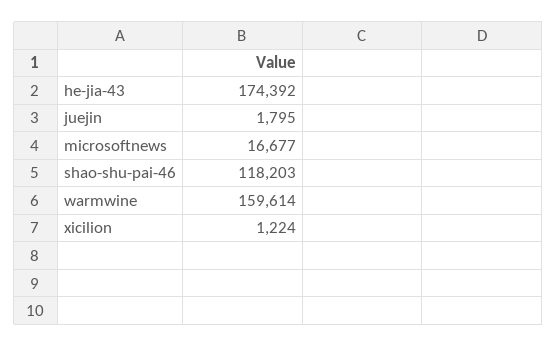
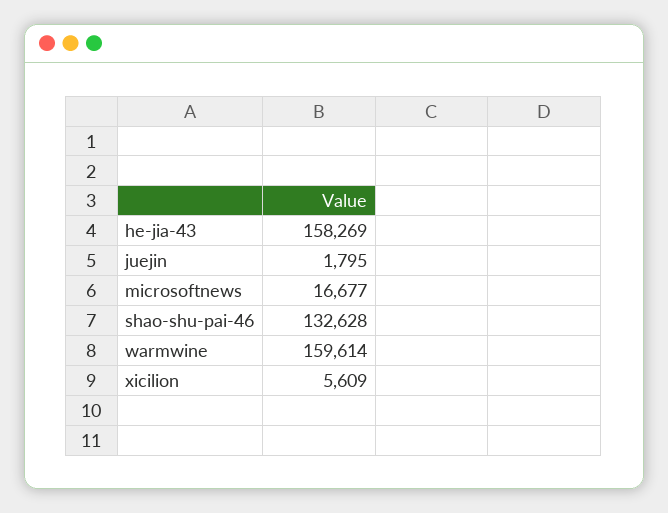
he-jia-43: 174392 -> 158269
shao-shu-pai-46: 118203 -> 132628
xicilion: 1224 -> 5609

